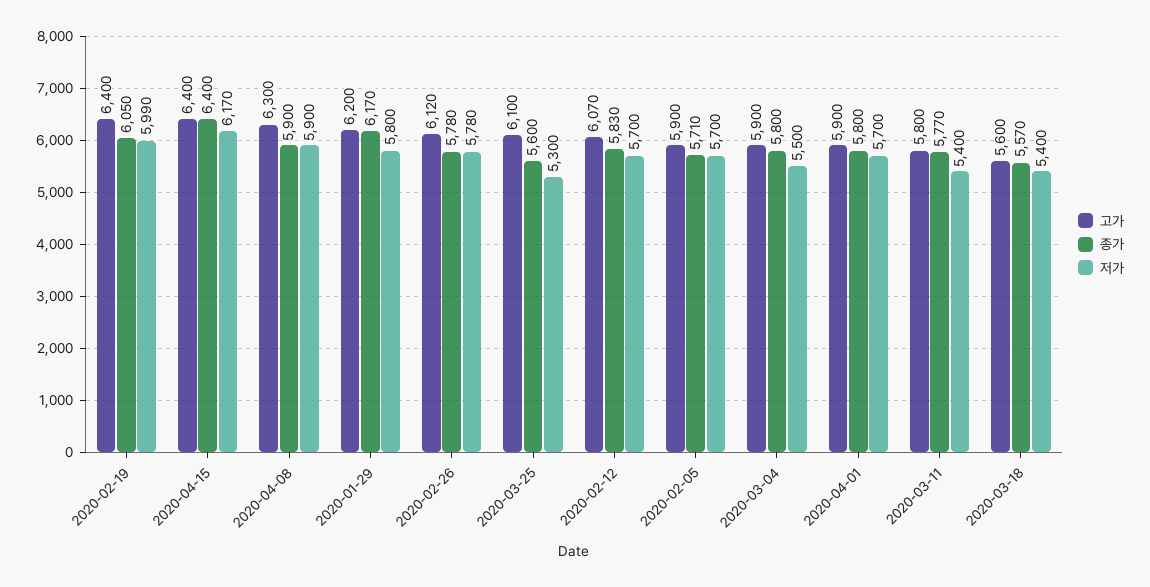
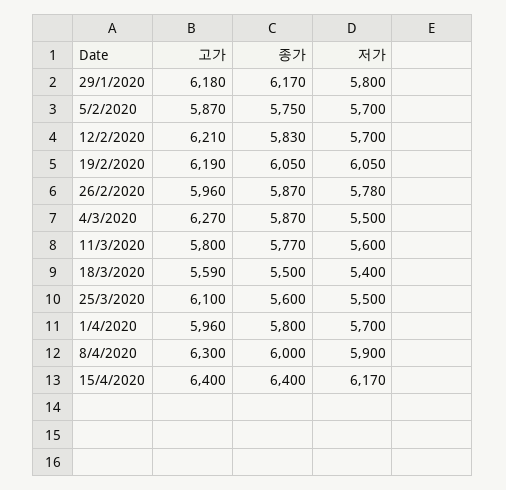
고가, 2020-02-19: 6400 -> 6190
저가, 2020-02-19: 5990 -> 6050
종가, 2020-04-08: 5900 -> 6000
고가, 2020-01-29: 6200 -> 6180
고가, 2020-02-26: 6120 -> 5960
종가, 2020-02-26: 5780 -> 5870
저가, 2020-03-25: 5300 -> 5500
고가, 2020-02-12: 6070 -> 6210
고가, 2020-02-05: 5900 -> 5870
종가, 2020-02-05: 5710 -> 5750
고가, 2020-03-04: 5900 -> 6270
종가, 2020-03-04: 5800 -> 5870
고가, 2020-04-01: 5900 -> 5960
저가, 2020-03-11: 5400 -> 5600
고가, 2020-03-18: 5600 -> 5590
종가, 2020-03-18: 5570 -> 5500

